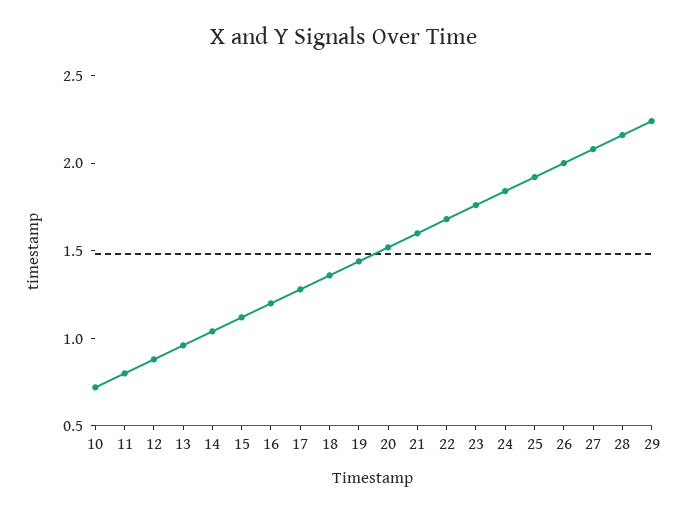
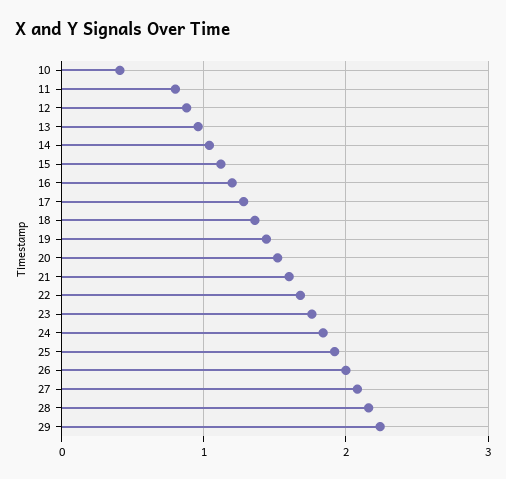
10: 0.7 -> 0.4

